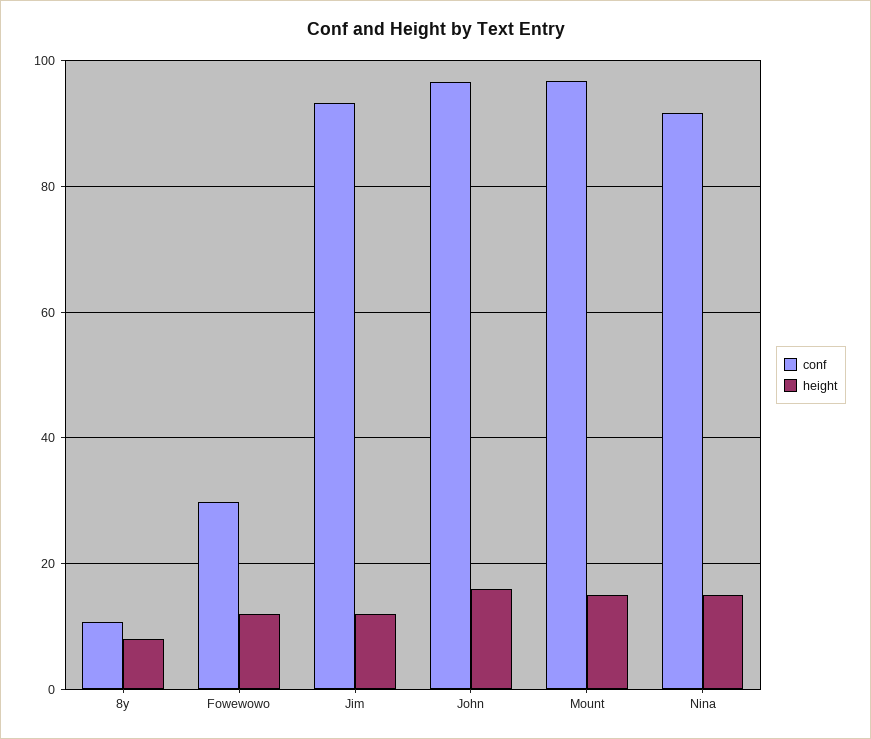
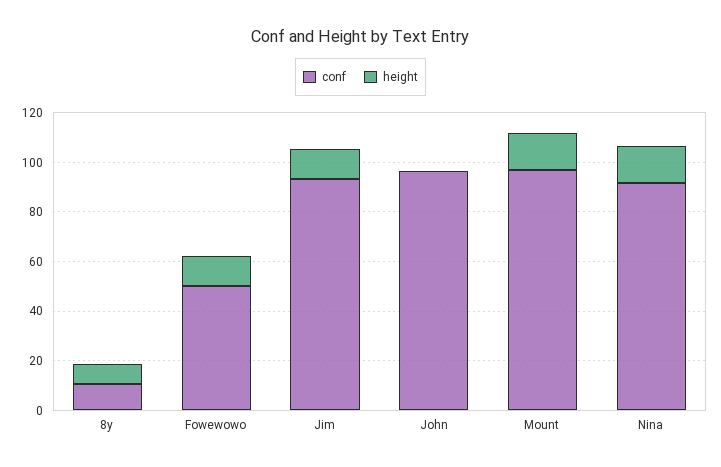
conf, Fowewowo: 30 -> 50
height, John: 16 -> 0

